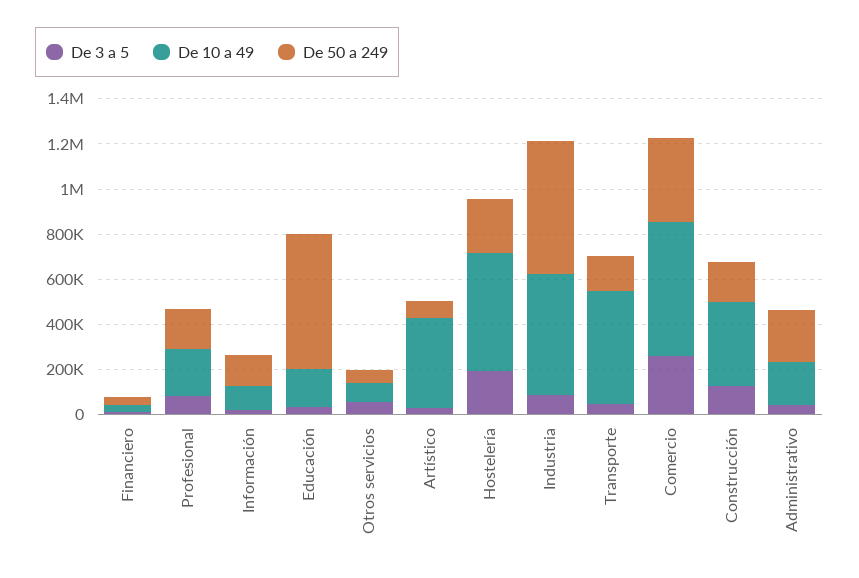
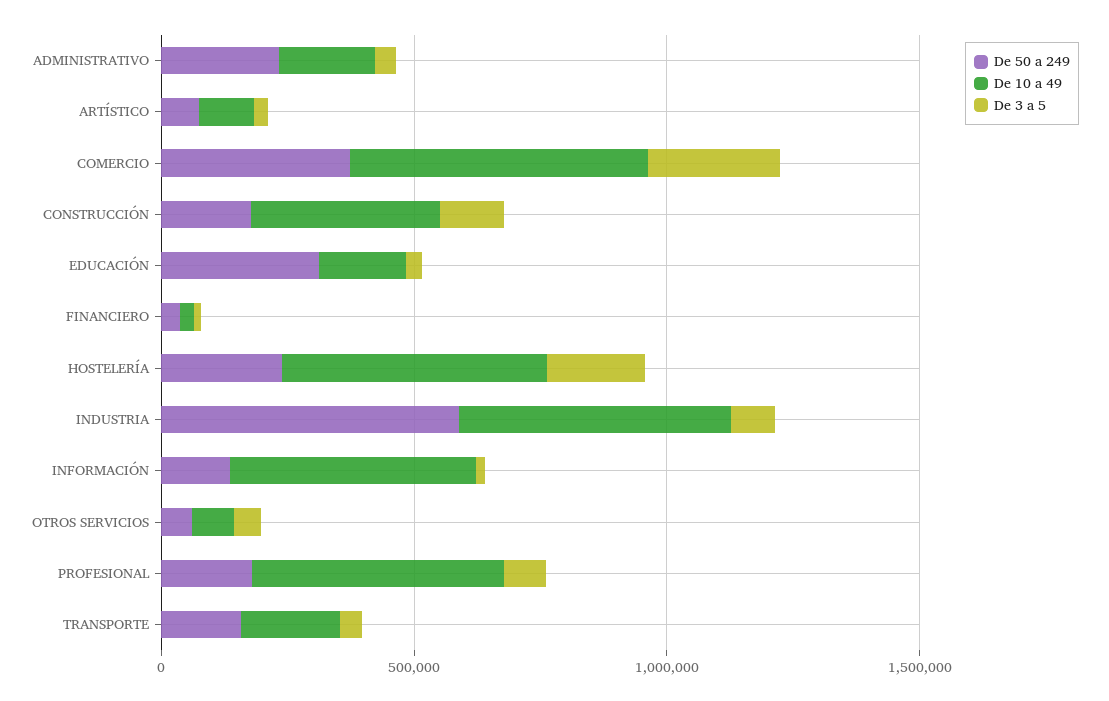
De 10 a 49, Profesional: 200000 -> 500000
De 10 a 49, Información: 100000 -> 500000
De 50 a 249, Educación: 600000 -> 300000
De 10 a 49, Artístico: 400000 -> 100000
De 10 a 49, Transporte: 500000 -> 200000

